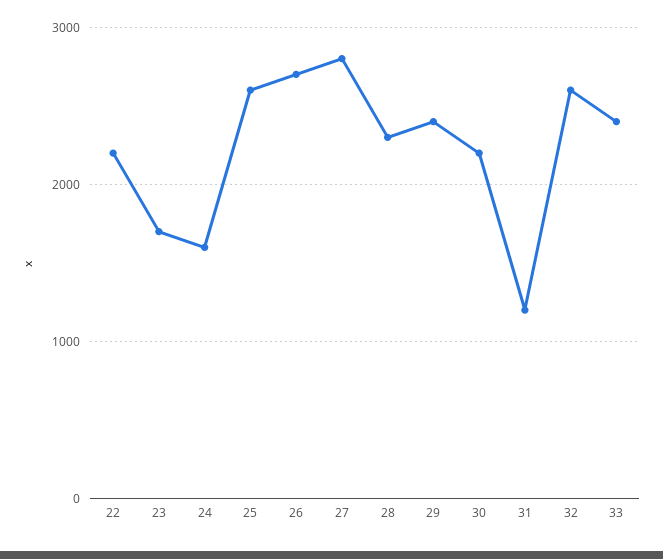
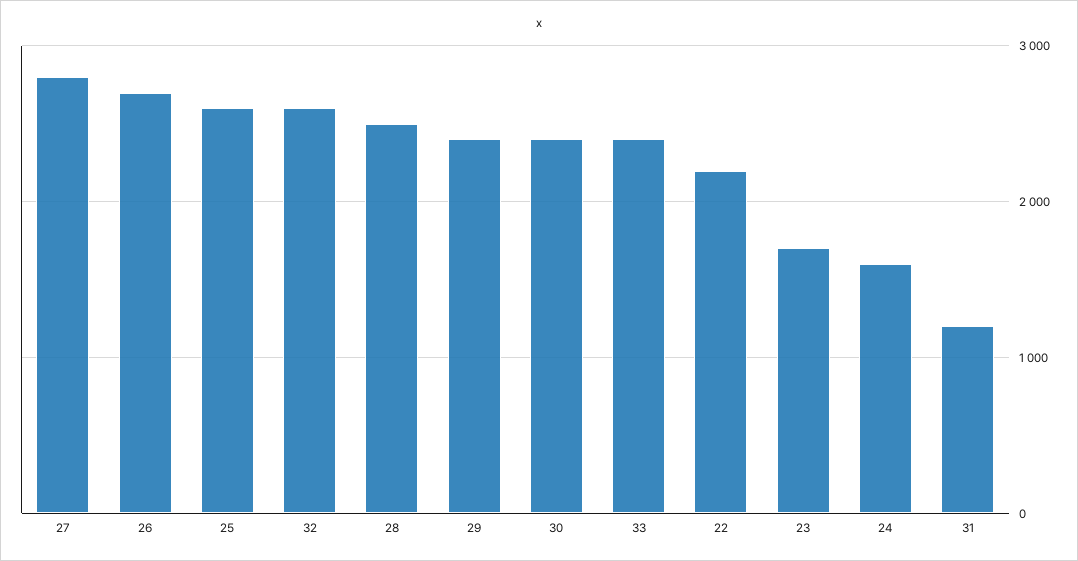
28: 2300 -> 2500
30: 2200 -> 2400

